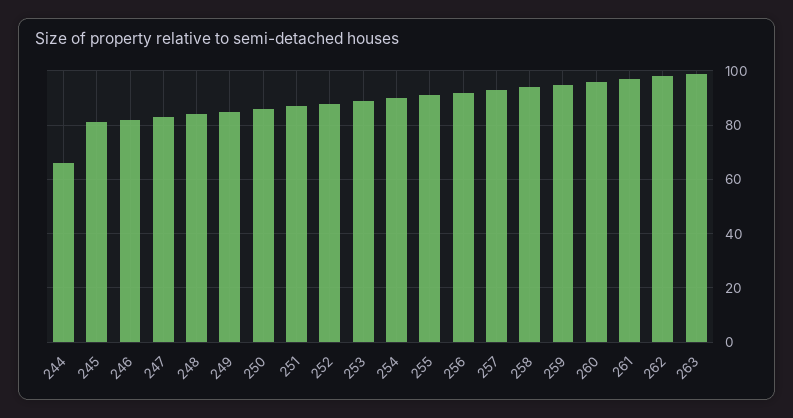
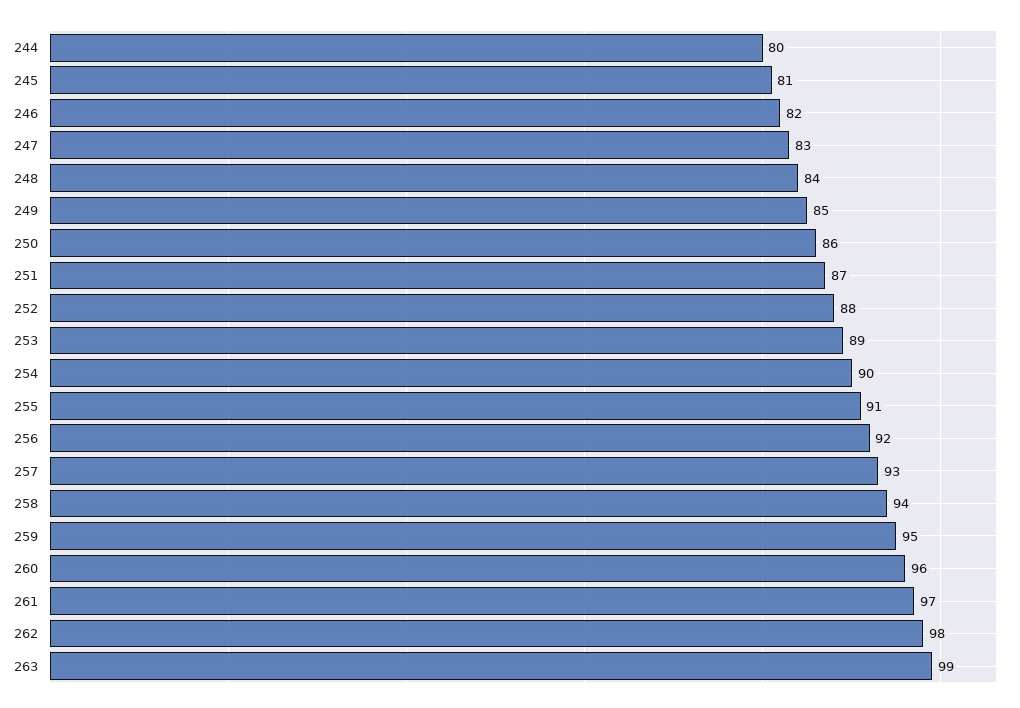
244: 65 -> 80

